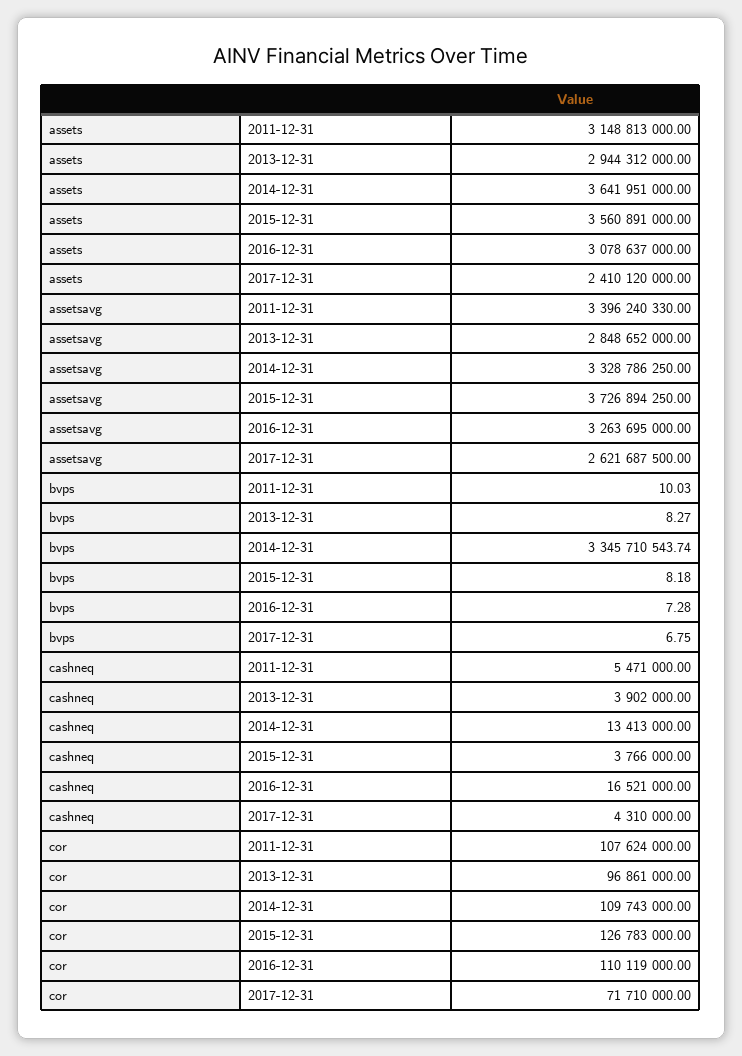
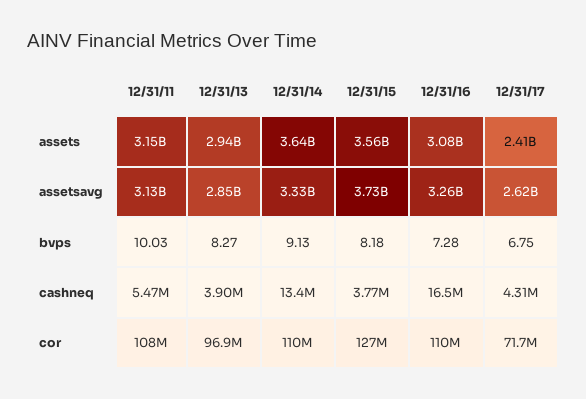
assetsavg, 2011-12-31: 3396240330 -> 3130000000
bvps, 2014-12-31: 3345710543.74 -> 9.13

